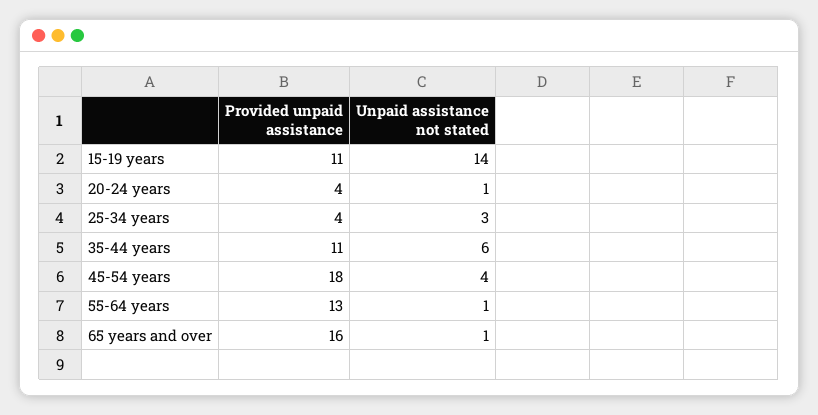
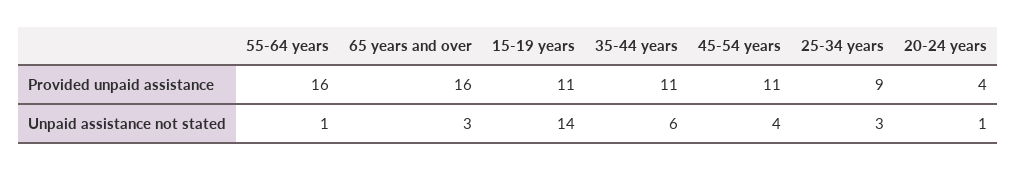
Provided unpaid assistance, 25-34 years: 4 -> 9
Provided unpaid assistance, 45-54 years: 18 -> 11
Provided unpaid assistance, 55-64 years: 13 -> 16
Unpaid assistance not stated, 65 years and over: 1 -> 3

